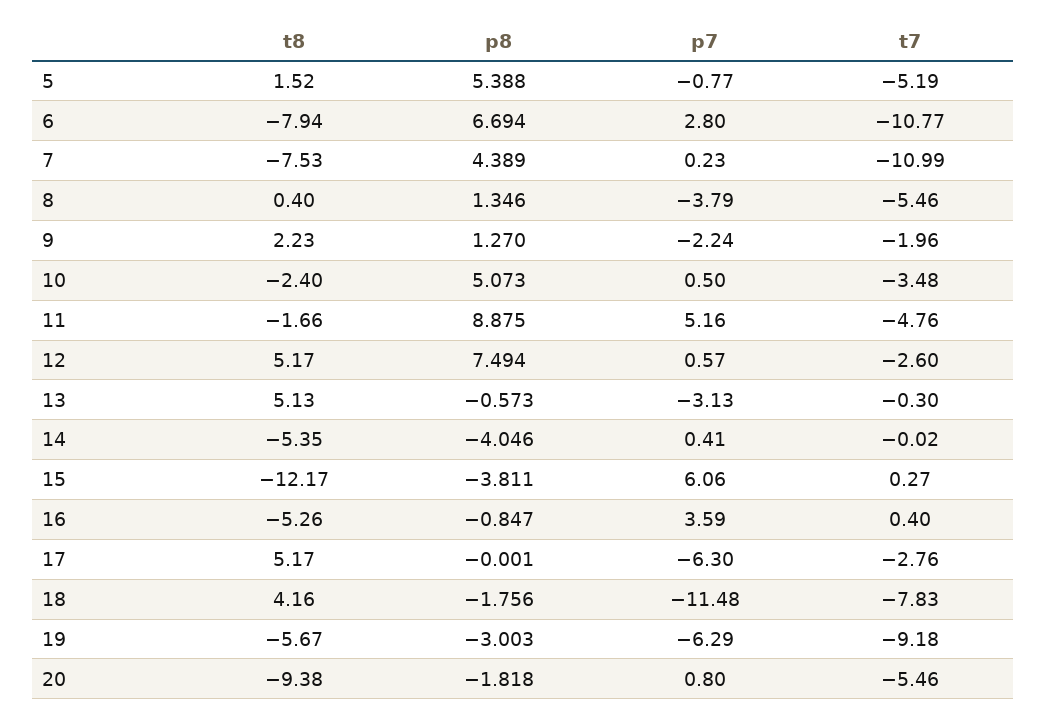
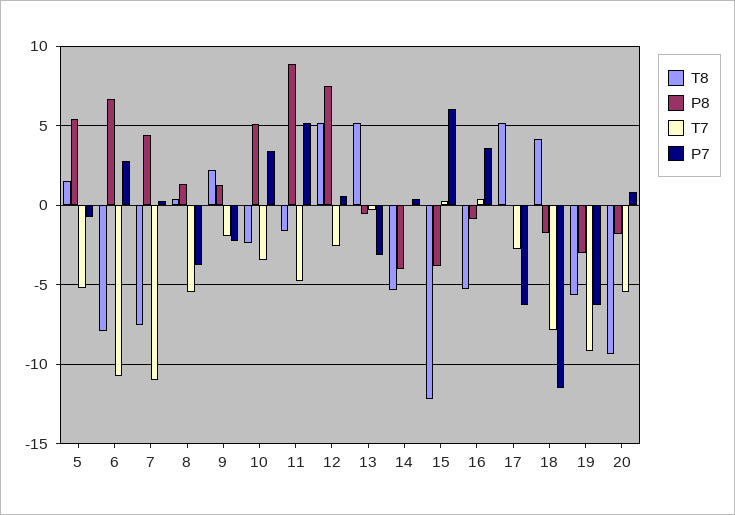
p7, 10: 0.5 -> 3.5

